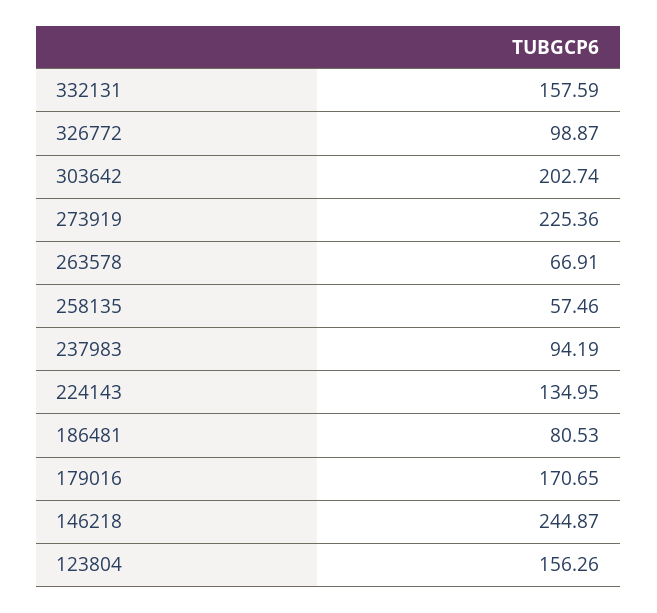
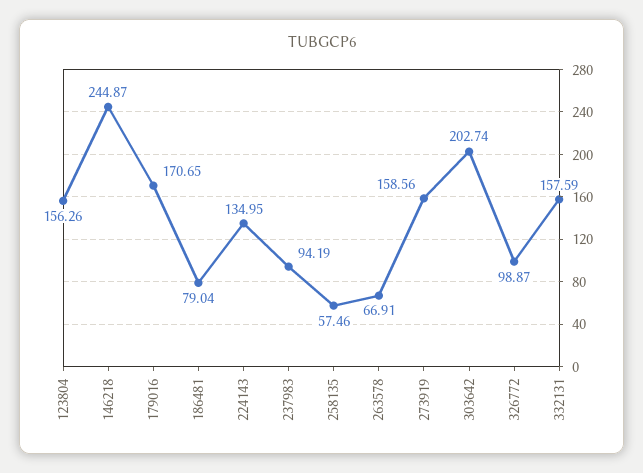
273919: 225.36 -> 158.56
186481: 80.53 -> 79.04

